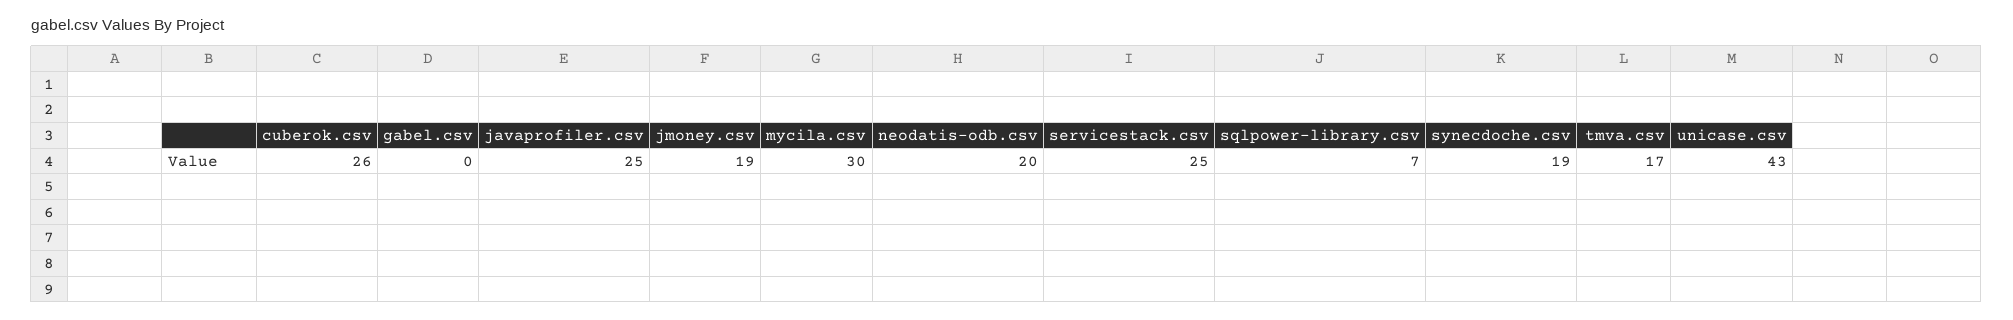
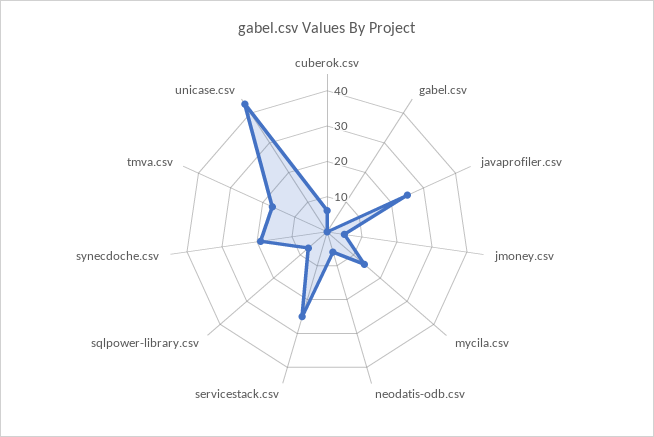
cuberok.csv: 26 -> 5
jmoney.csv: 19 -> 5
mycila.csv: 30 -> 15
neodatis-odb.csv: 20 -> 5

